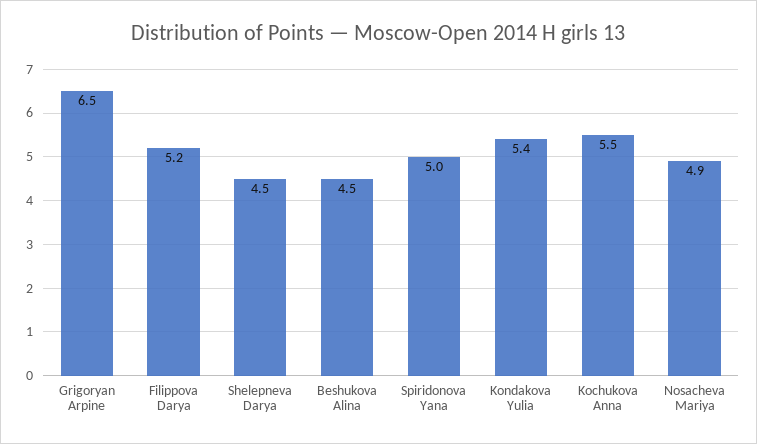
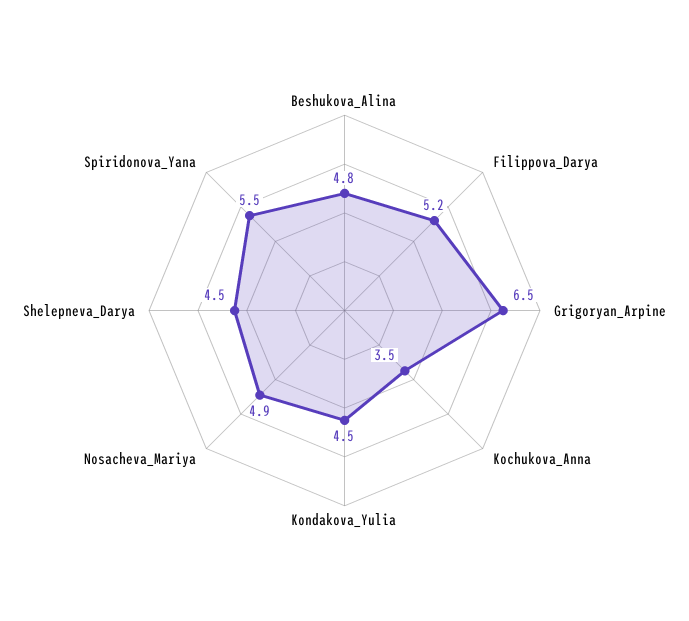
Beshukova Alina: 4.5 -> 4.8
Spiridonova Yana: 5 -> 5.5
Kondakova Yulia: 5.4 -> 4.5
Kochukova Anna: 5.5 -> 3.5

